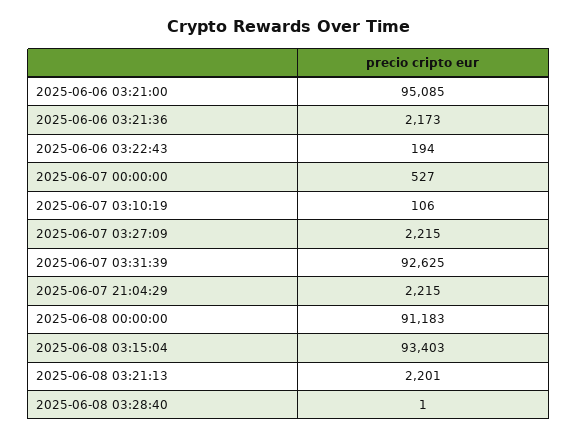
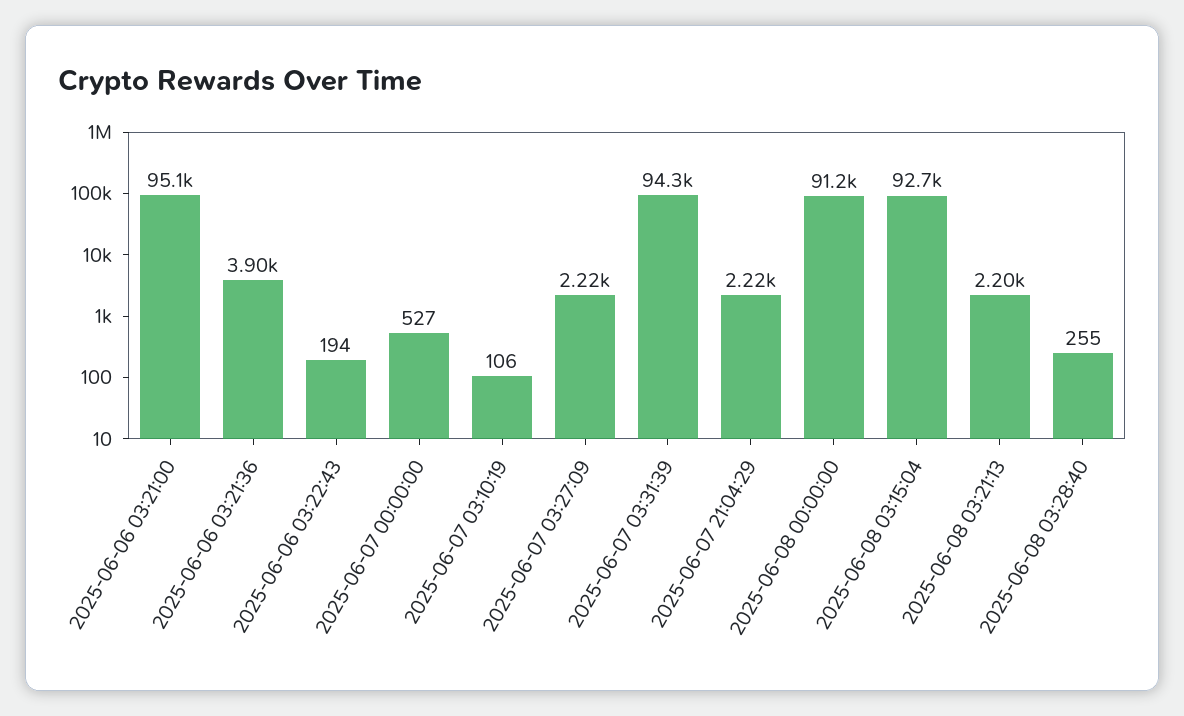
2025-06-06 03:21:36: 2173 -> 3900
2025-06-07 03:31:39: 92625 -> 94300
2025-06-08 03:15:04: 93403 -> 92700
2025-06-08 03:28:40: 1 -> 255

